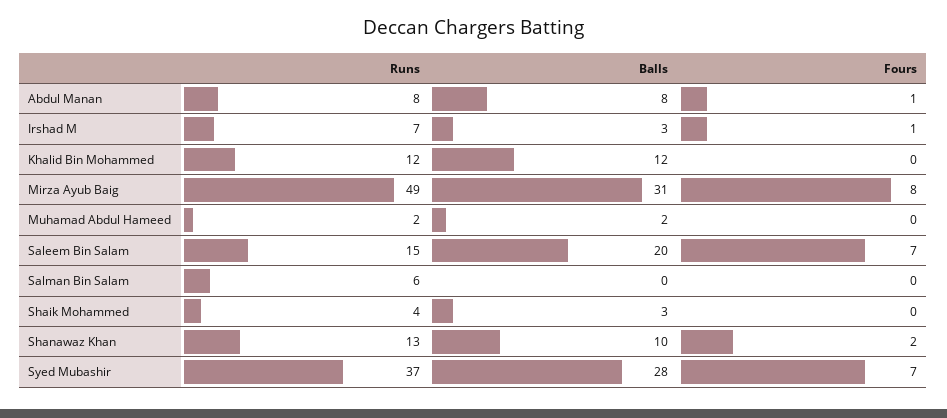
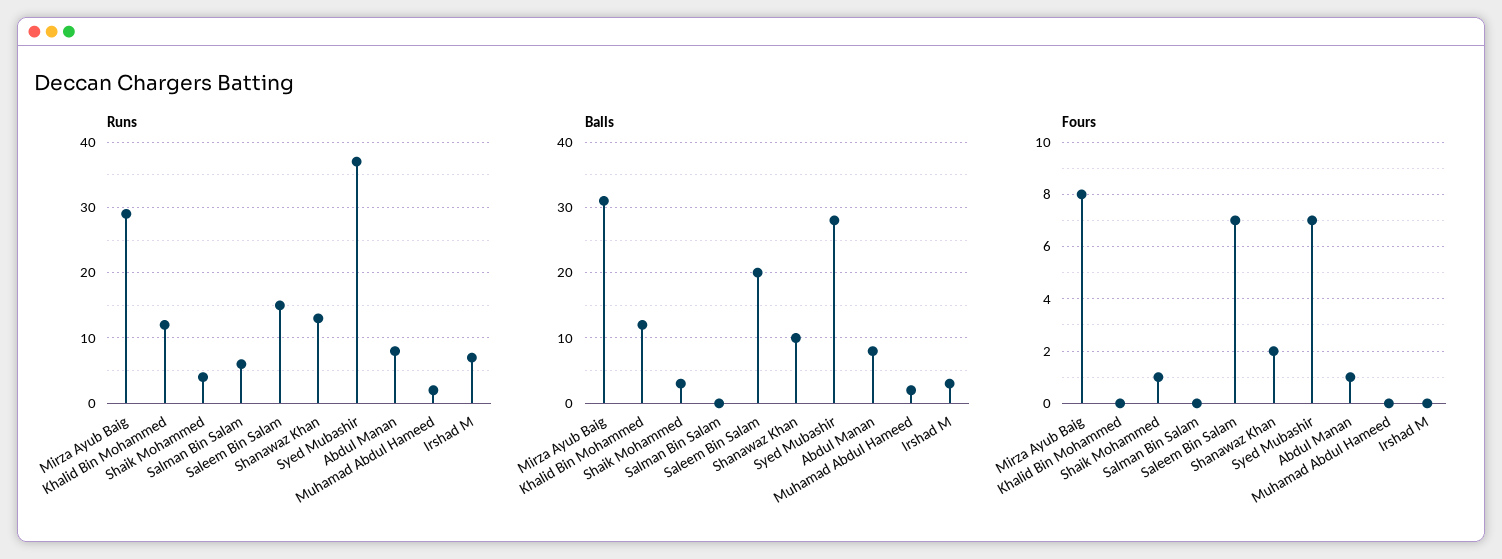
Fours, Irshad M: 1 -> 0
Runs, Mirza Ayub Baig: 49 -> 29
Fours, Shaik Mohammed: 0 -> 1

